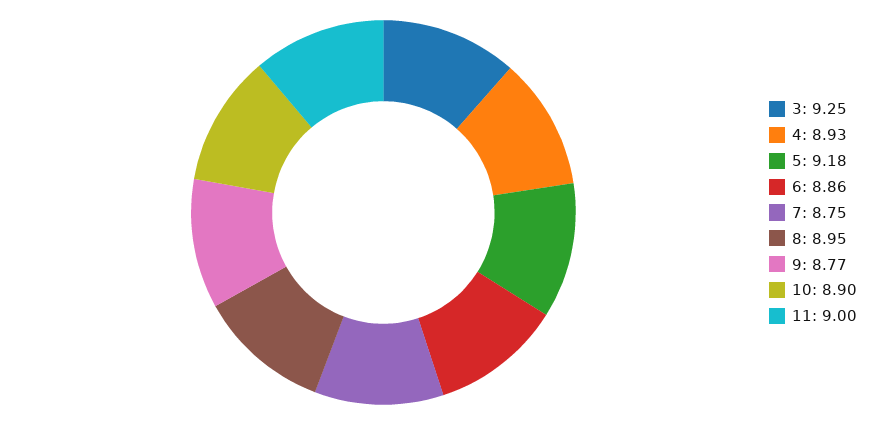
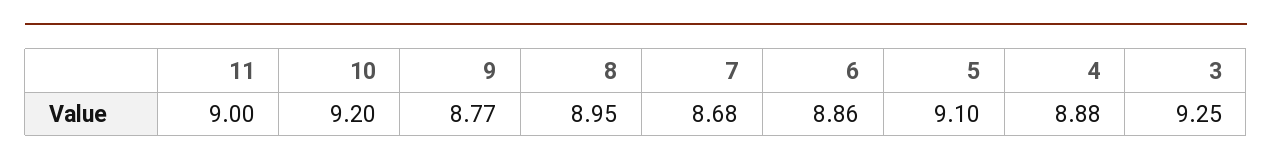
4: 8.93 -> 8.88
5: 9.18 -> 9.1
7: 8.75 -> 8.68
10: 8.9 -> 9.2

